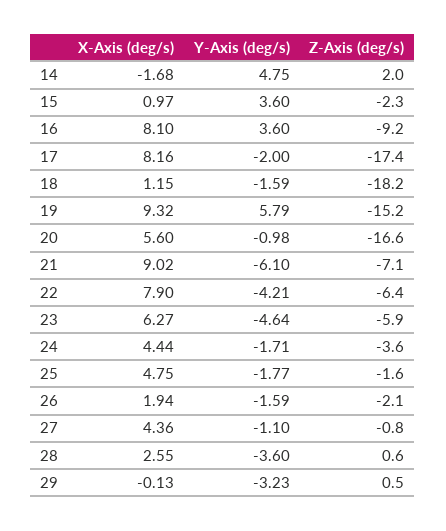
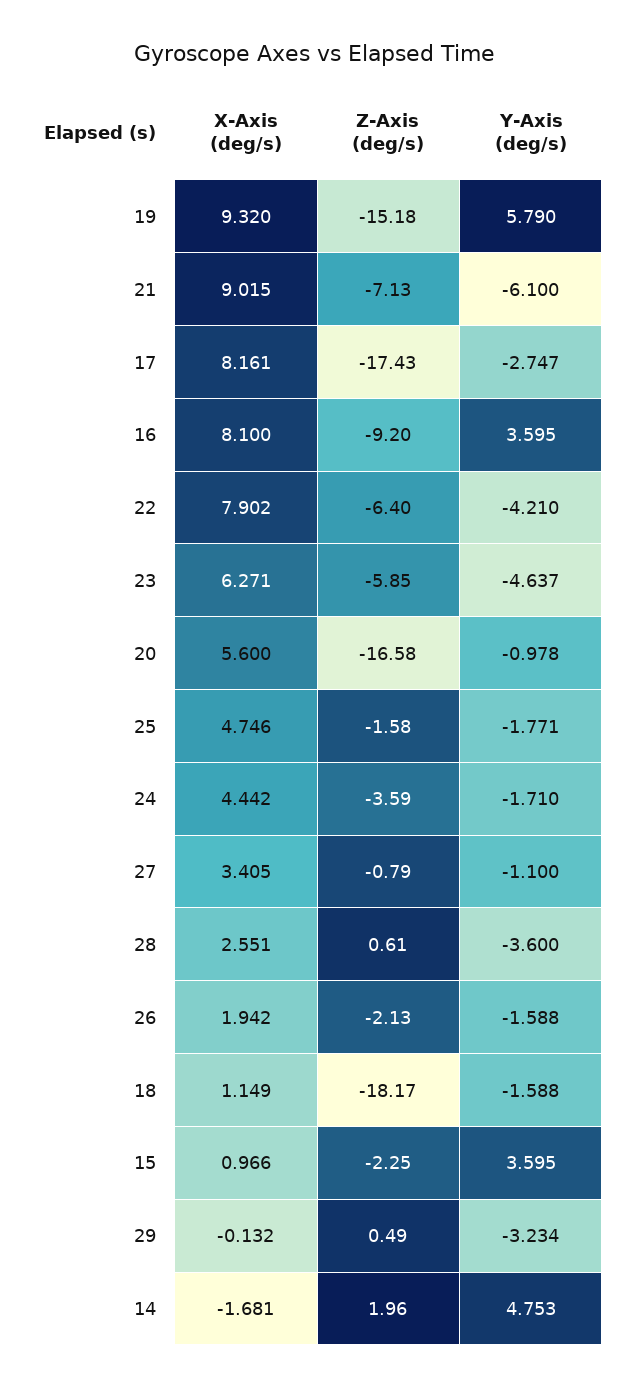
Y-Axis (deg/s), 17: -2 -> -2.747
X-Axis (deg/s), 27: 4.36 -> 3.405

